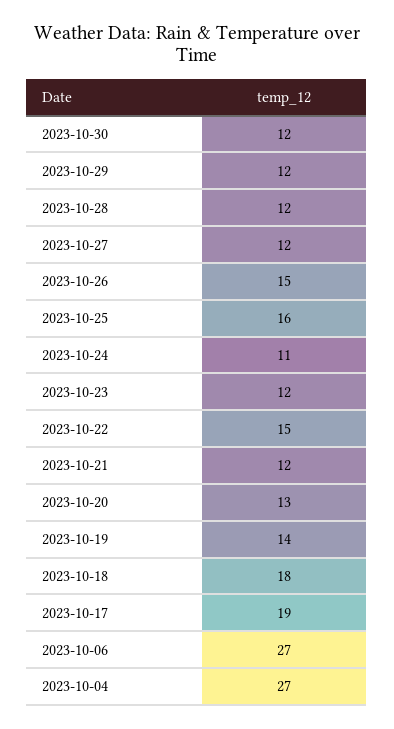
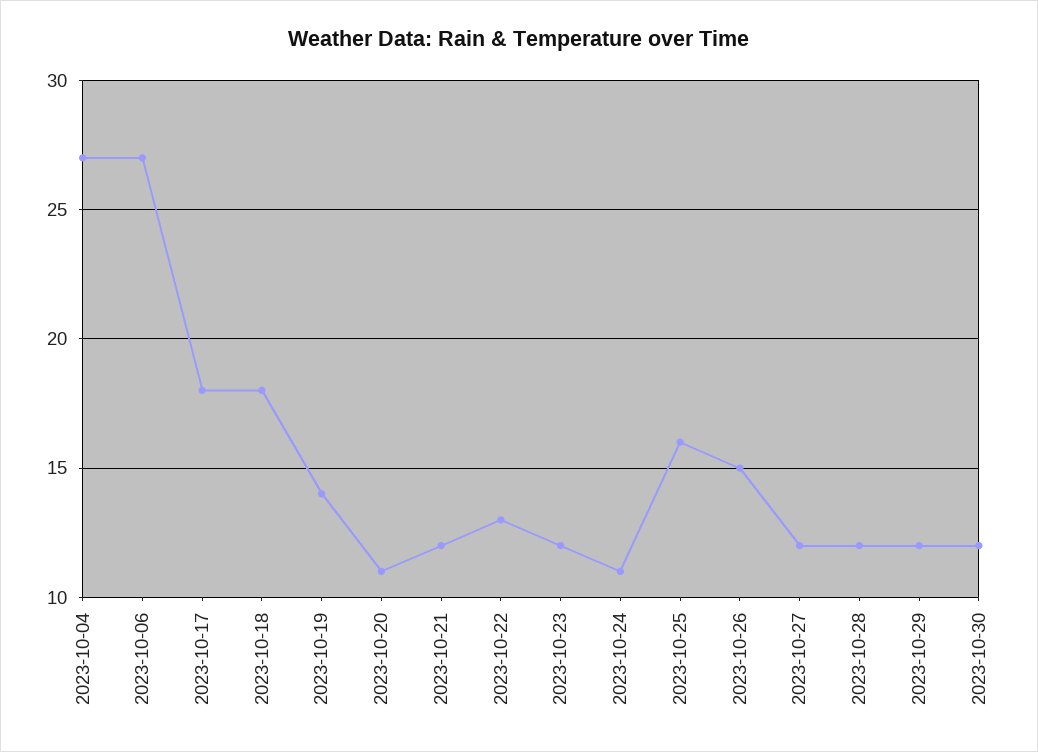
2023-10-22: 15 -> 13
2023-10-20: 13 -> 11
2023-10-17: 19 -> 18

